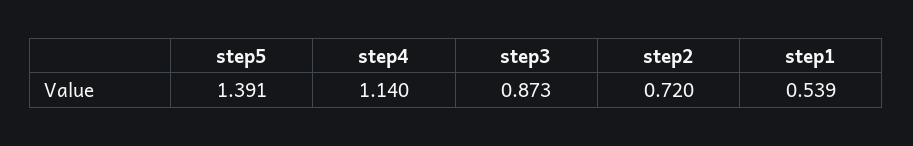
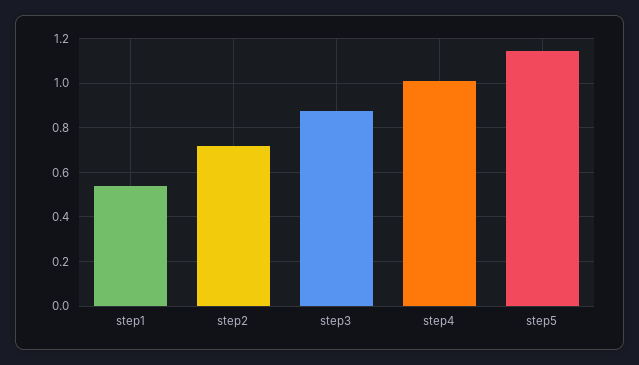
step5: 1.391 -> 1.15
step4: 1.14 -> 1

